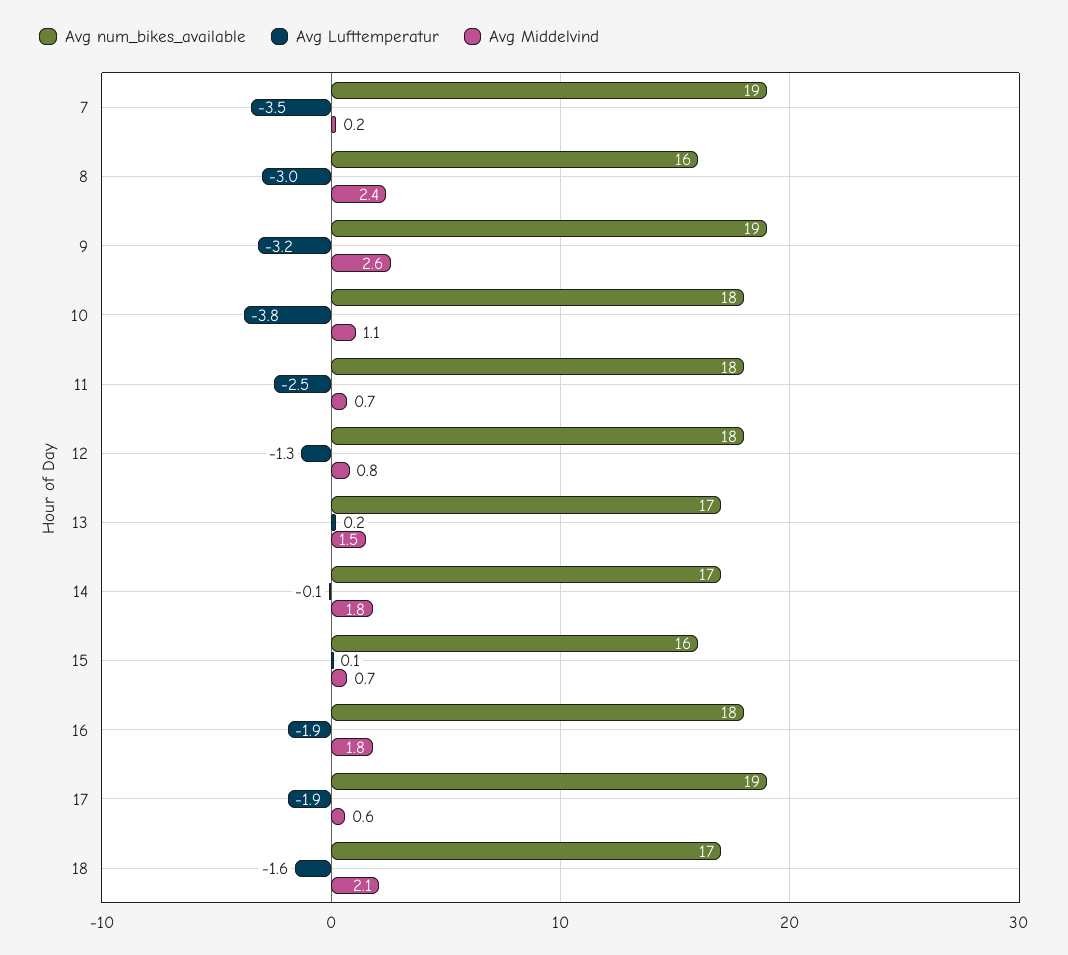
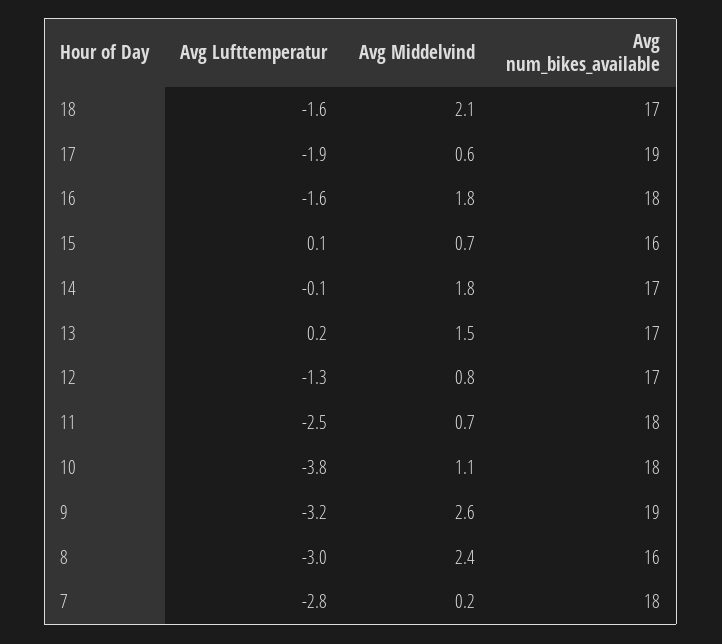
Avg num_bikes_available, 7: 19 -> 18
Avg Lufttemperatur, 7: -3.5 -> -2.8
Avg num_bikes_available, 12: 18 -> 17
Avg Lufttemperatur, 16: -1.9 -> -1.6

